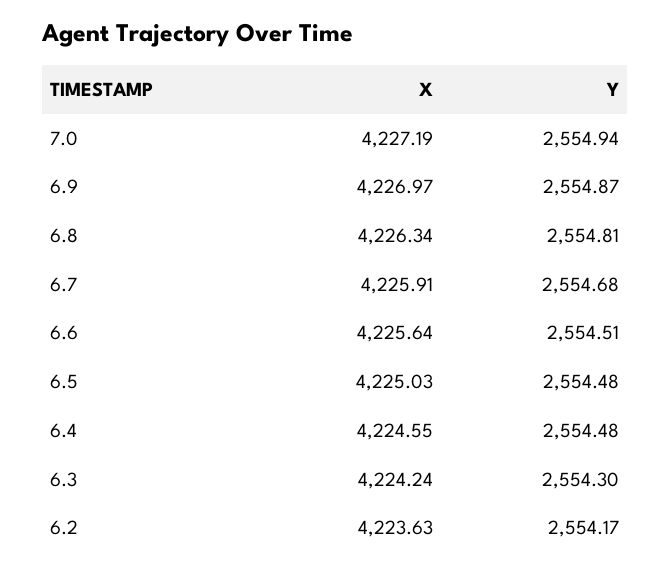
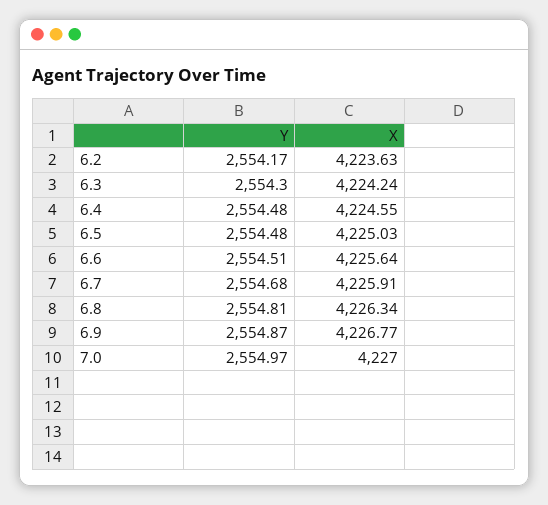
X, 7.0: 4227.19 -> 4227
Y, 7.0: 2554.94 -> 2554.97
X, 6.9: 4226.97 -> 4226.77

